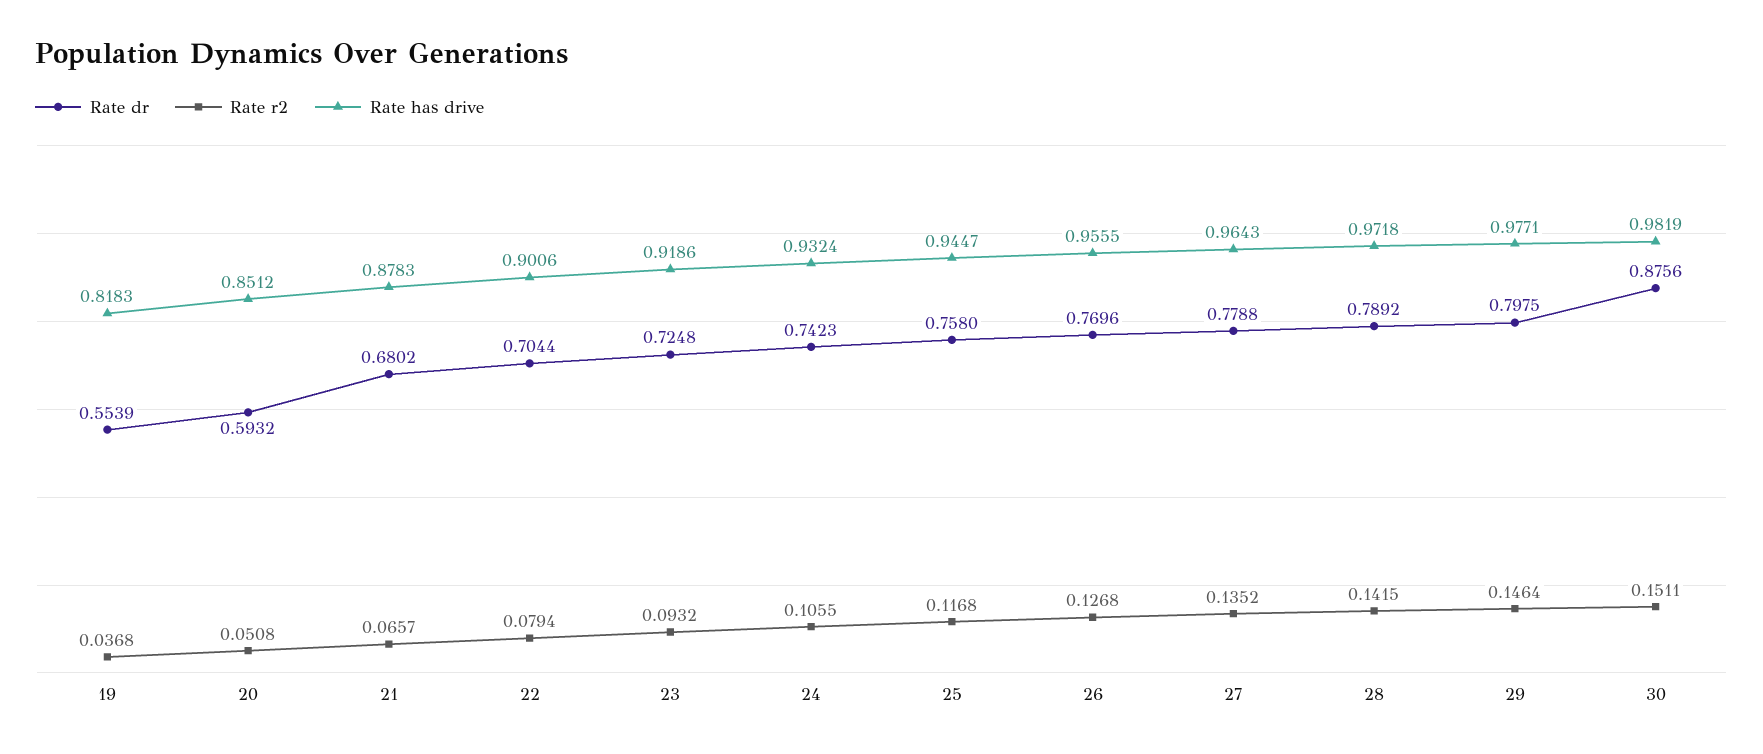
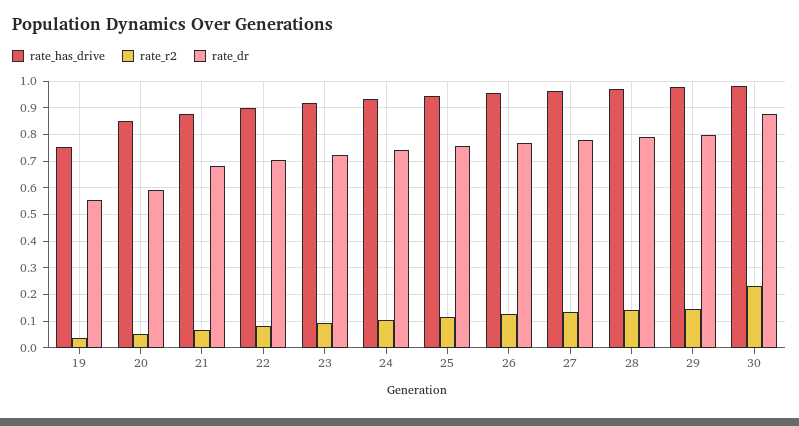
Rate has drive, 19: 0.8183 -> 0.75
Rate r2, 30: 0.1511 -> 0.225

